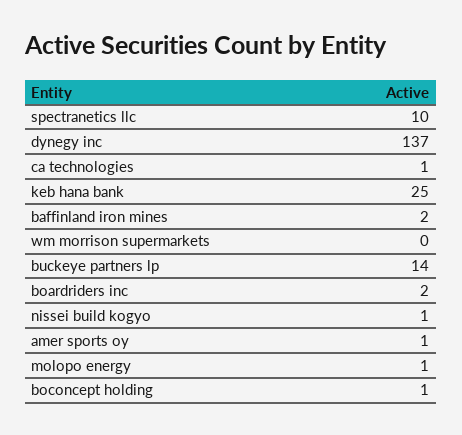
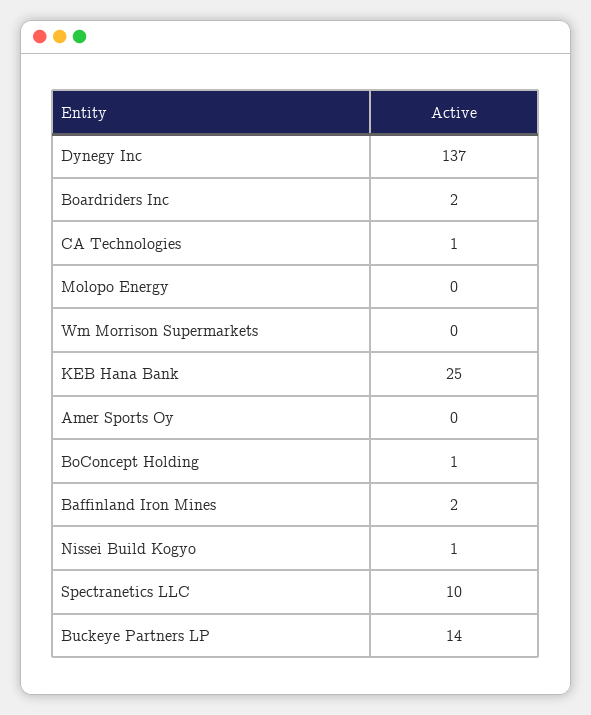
amer sports oy: 1 -> 0
molopo energy: 1 -> 0

